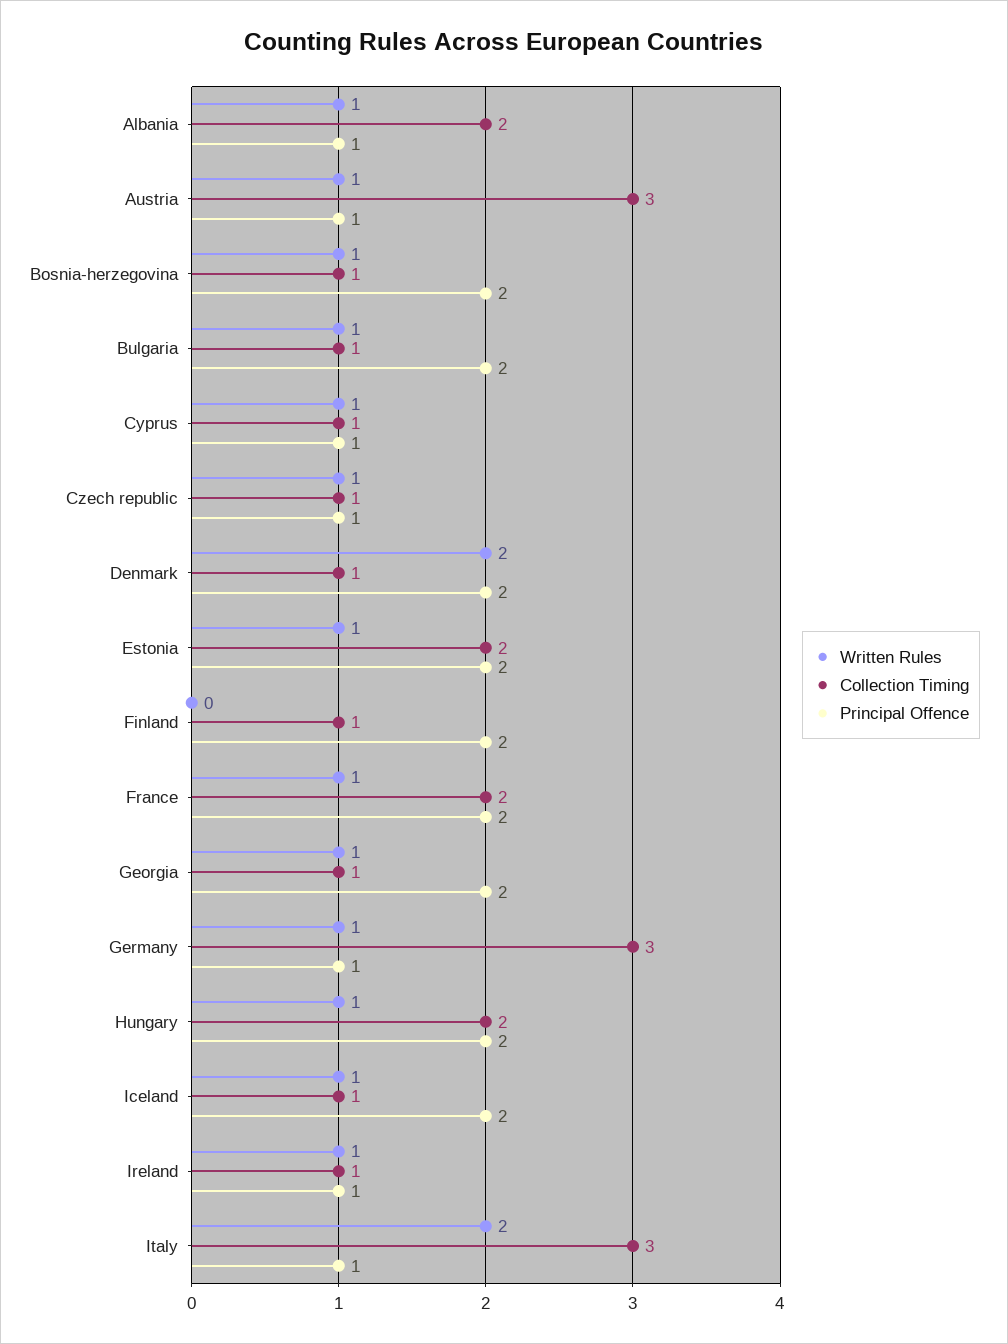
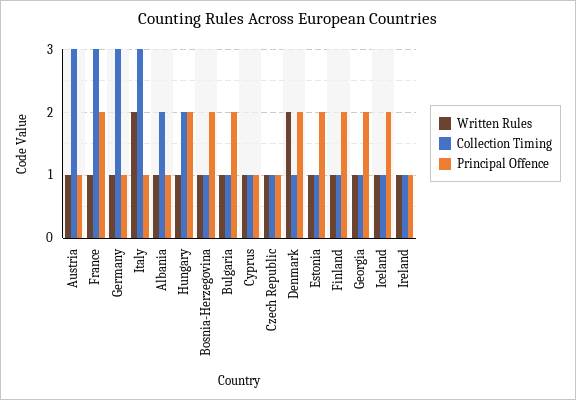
Collection Timing, Estonia: 2 -> 1
Written Rules, Finland: 0 -> 1
Collection Timing, France: 2 -> 3

